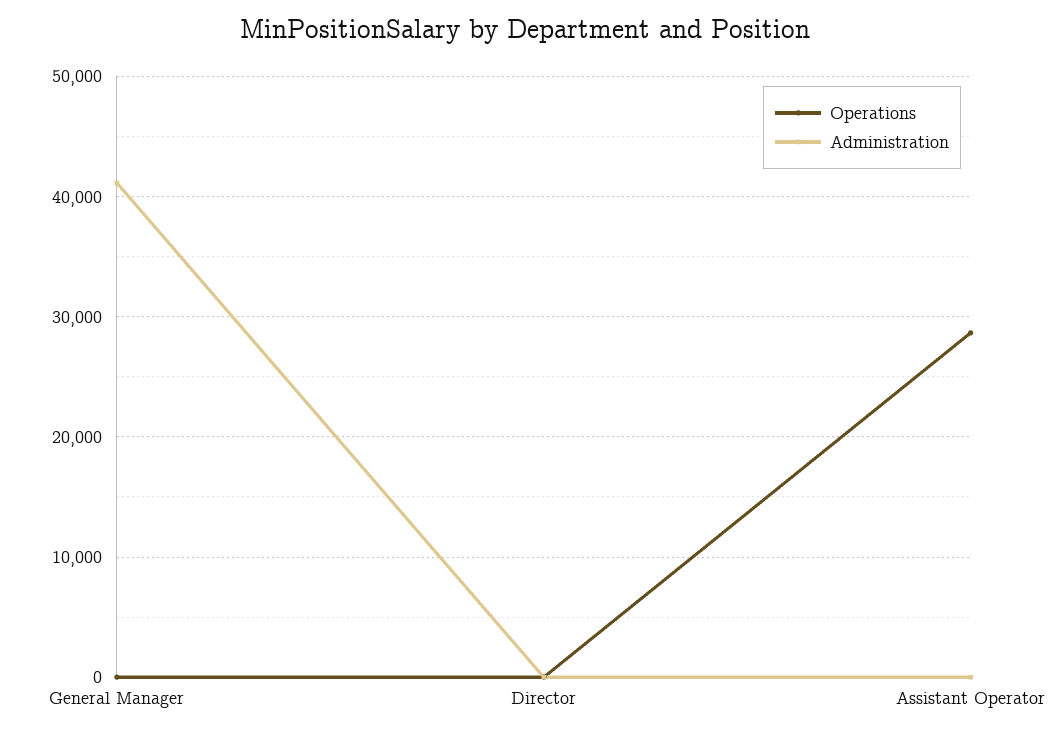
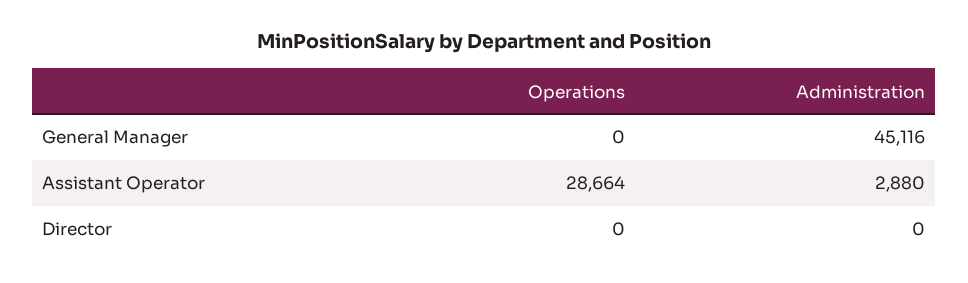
Administration, General Manager: 41000 -> 45116
Administration, Assistant Operator: 0 -> 2880

